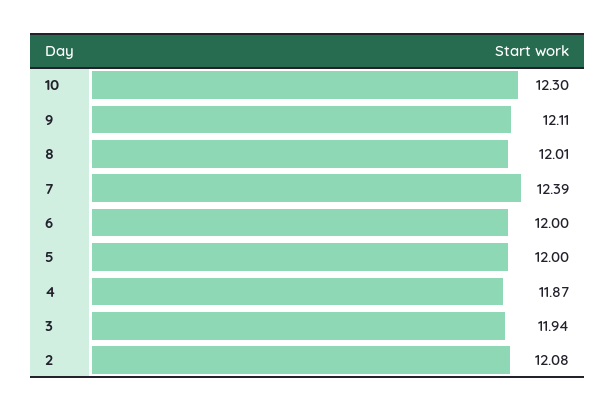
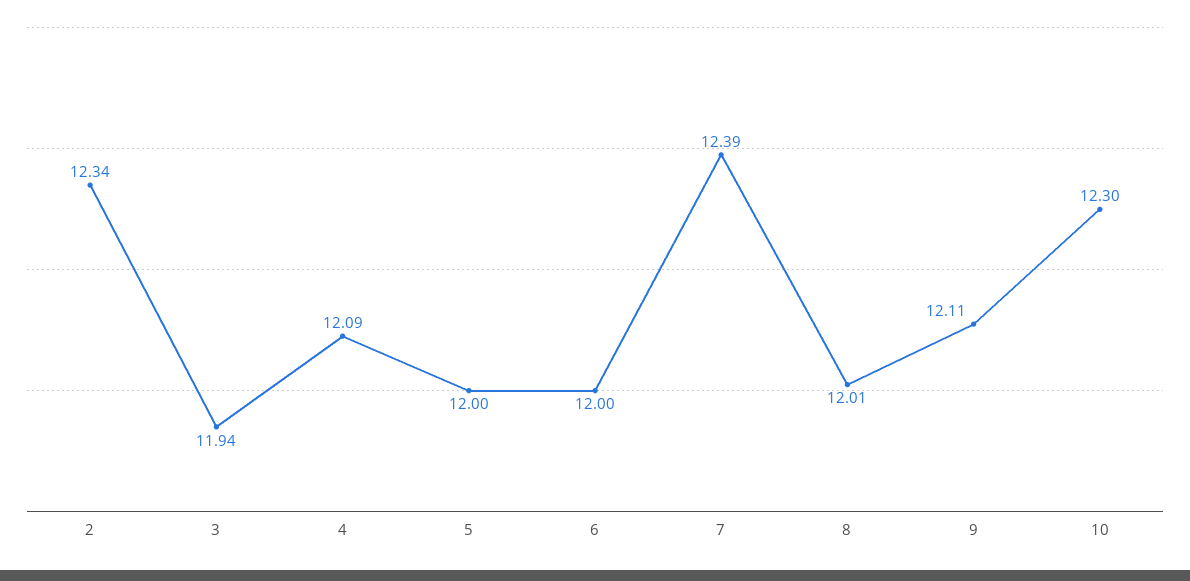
4: 11.87 -> 12.09
2: 12.08 -> 12.34

